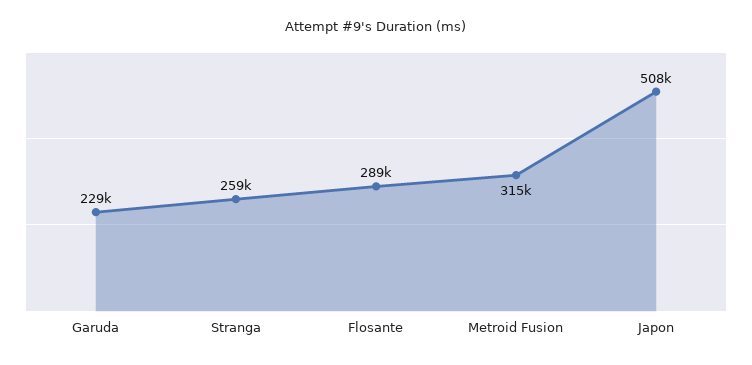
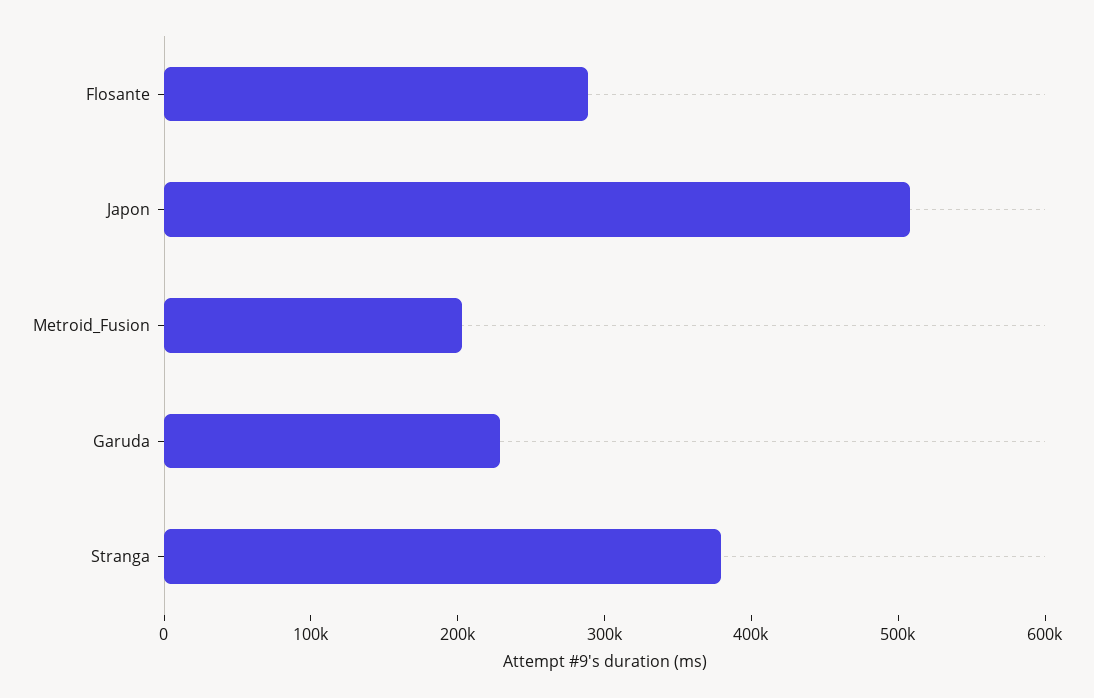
Stranga: 259000 -> 380000
Metroid Fusion: 315000 -> 200000

